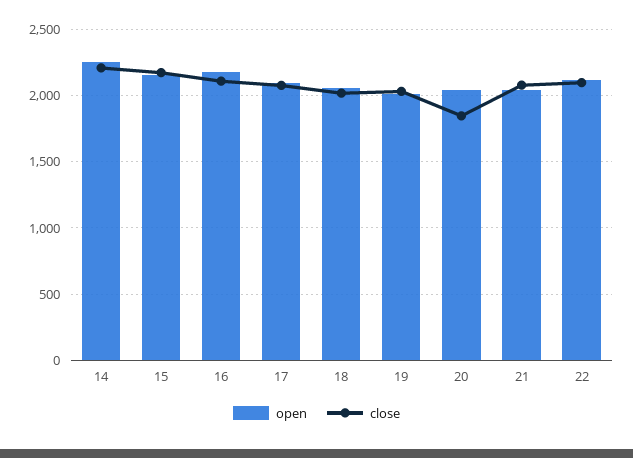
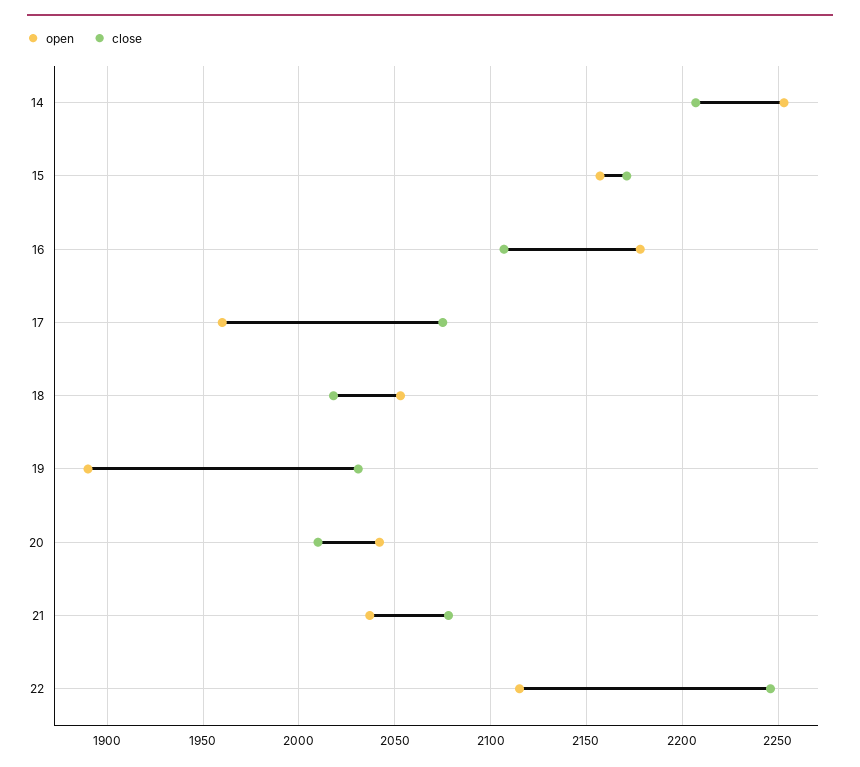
open, 17: 2100 -> 1960
open, 19: 2000 -> 1890
close, 20: 1850 -> 2010
close, 22: 2100 -> 2245

